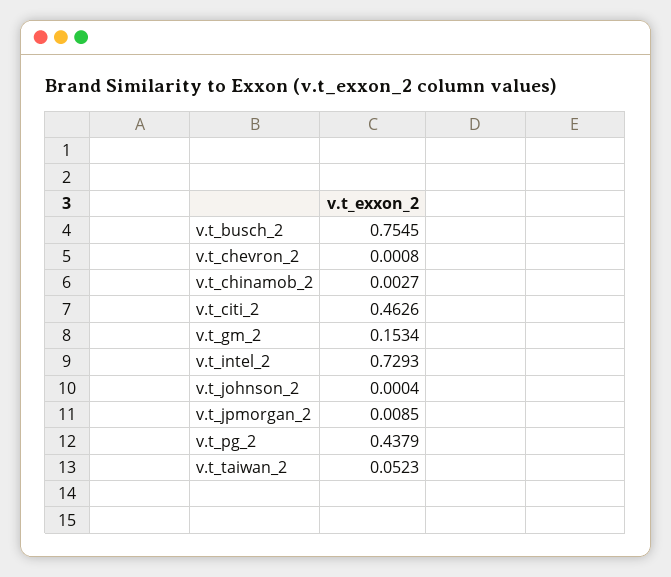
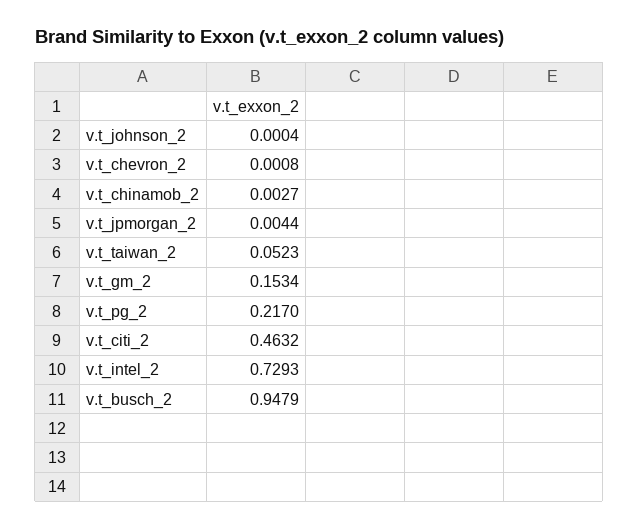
v.t_busch_2: 0.7545 -> 0.9479
v.t_citi_2: 0.4626 -> 0.4632
v.t_jpmorgan_2: 0.0085 -> 0.0044
v.t_pg_2: 0.4379 -> 0.217

